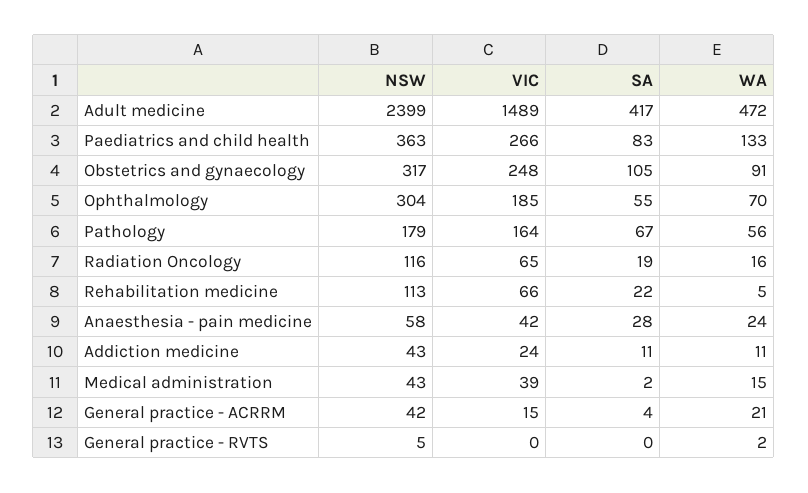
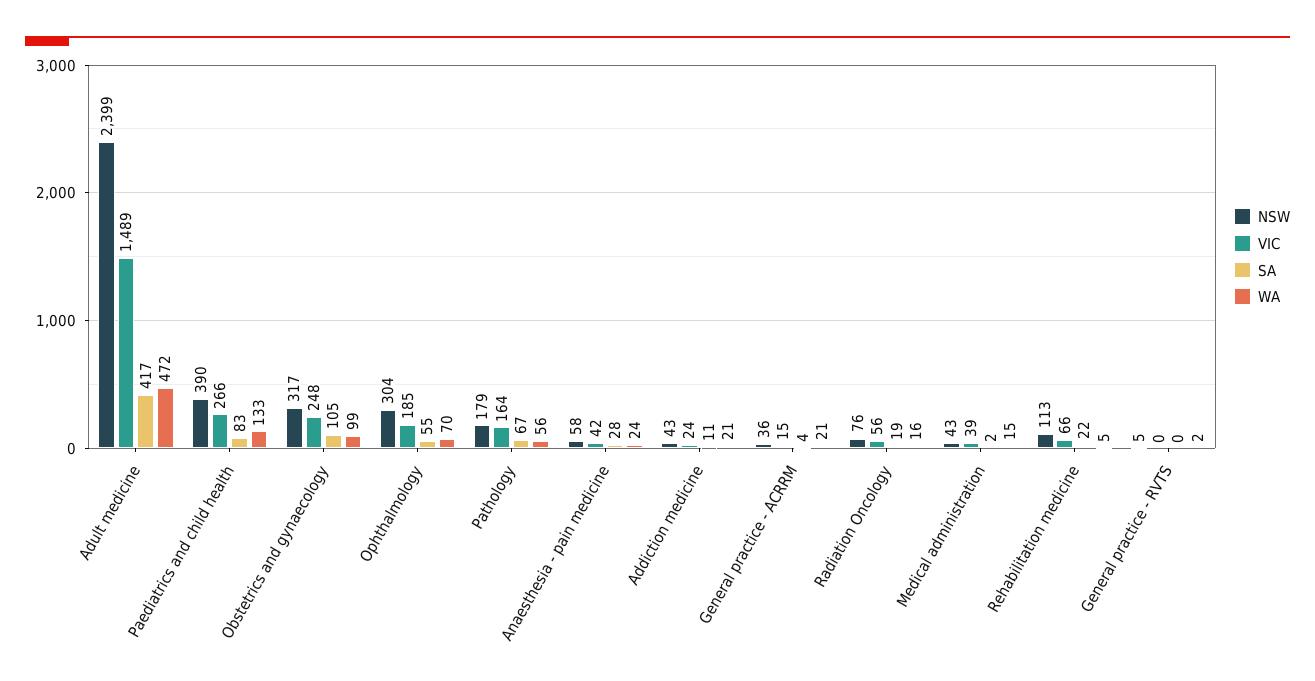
NSW, Paediatrics and child health: 363 -> 390
WA, Obstetrics and gynaecology: 91 -> 99
NSW, Radiation Oncology: 116 -> 76
VIC, Radiation Oncology: 65 -> 56
WA, Addiction medicine: 11 -> 21
NSW, General practice - ACRRM: 42 -> 36

